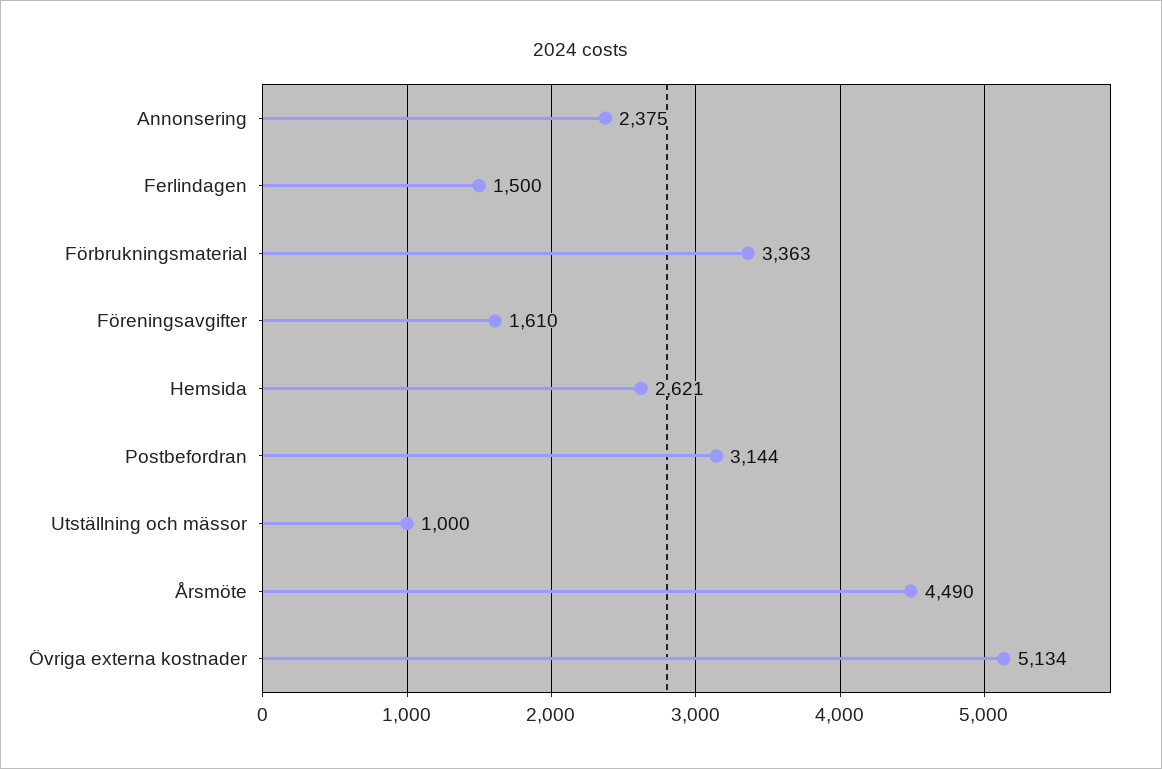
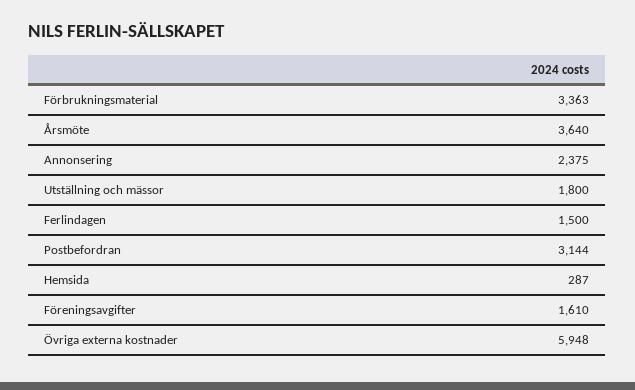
Hemsida: 2621 -> 287
Utställning och mässor: 1000 -> 1800
Årsmöte: 4490 -> 3640
Övriga externa kostnader: 5134 -> 5948

